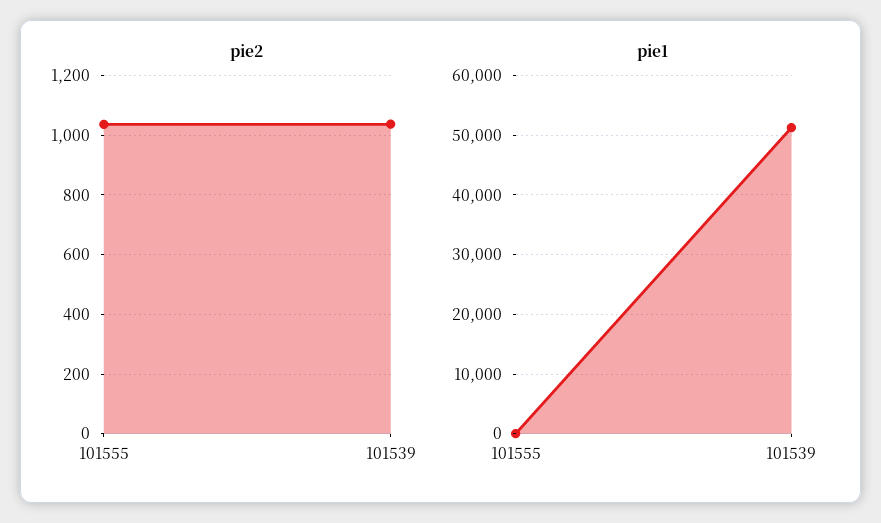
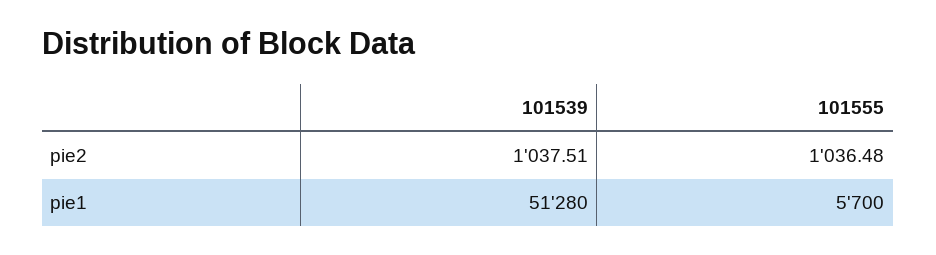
pie1, 101555: 0 -> 5700

